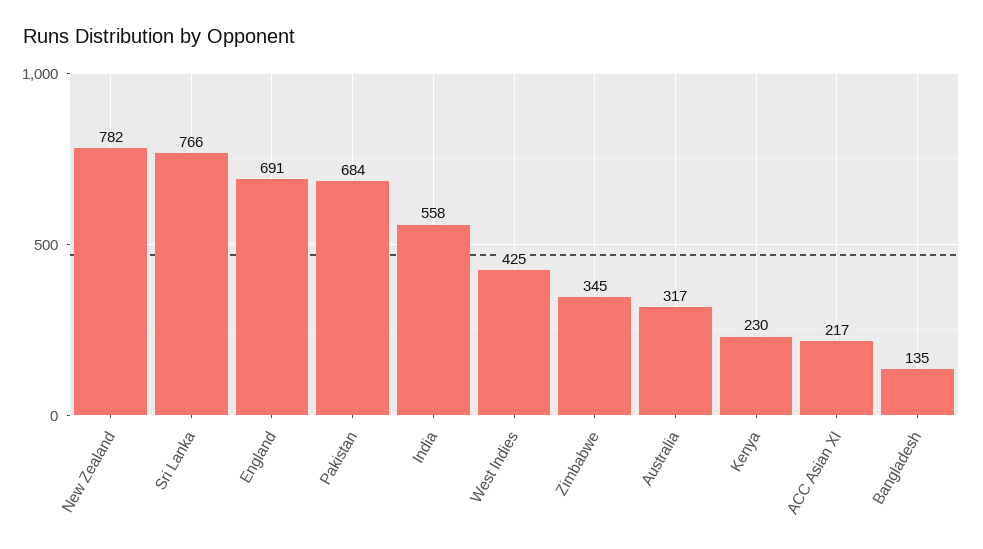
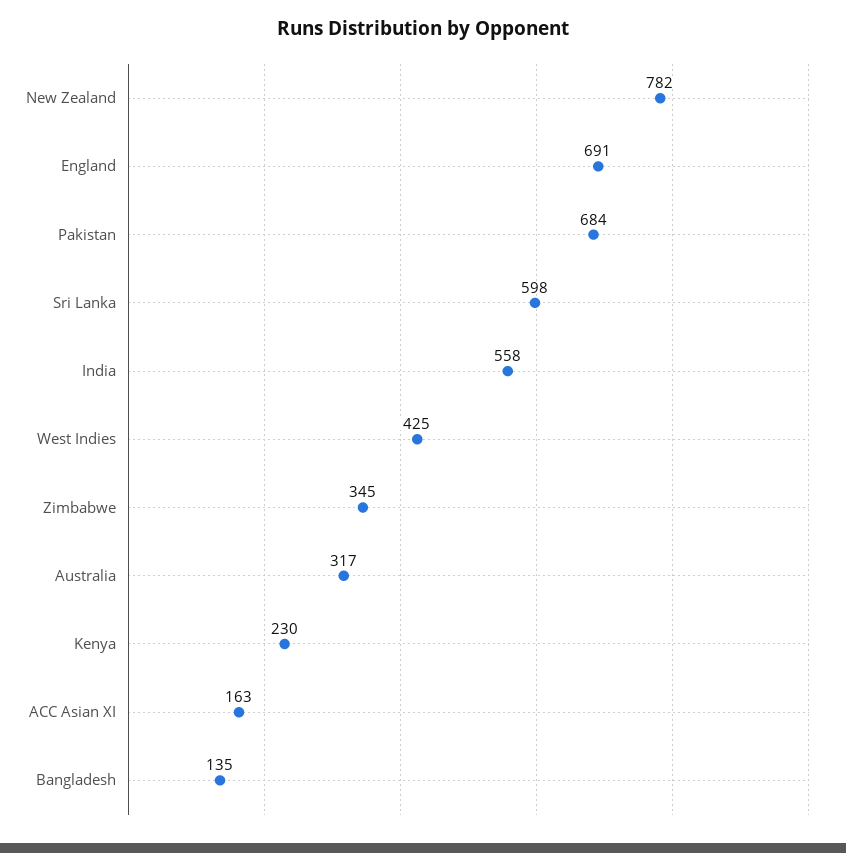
Sri Lanka: 766 -> 598
ACC Asian XI: 217 -> 163

